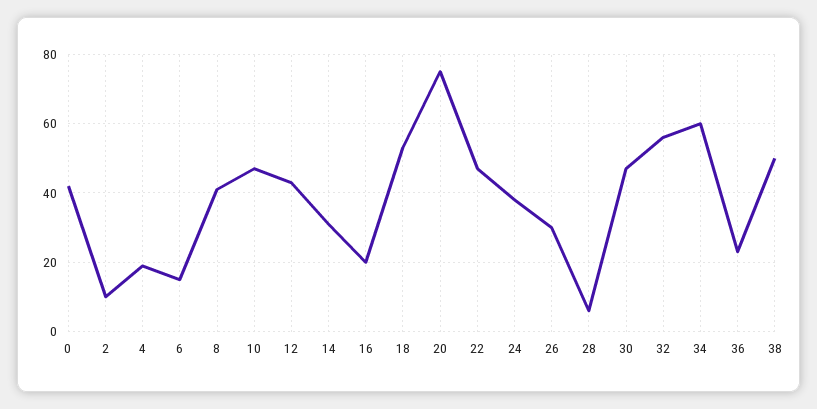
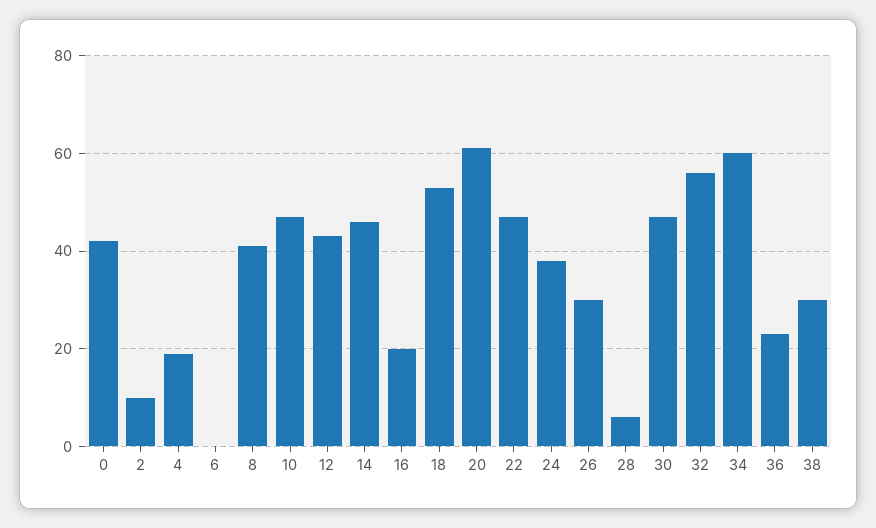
6: 15 -> 0
14: 30 -> 45
20: 75 -> 60
38: 50 -> 30

